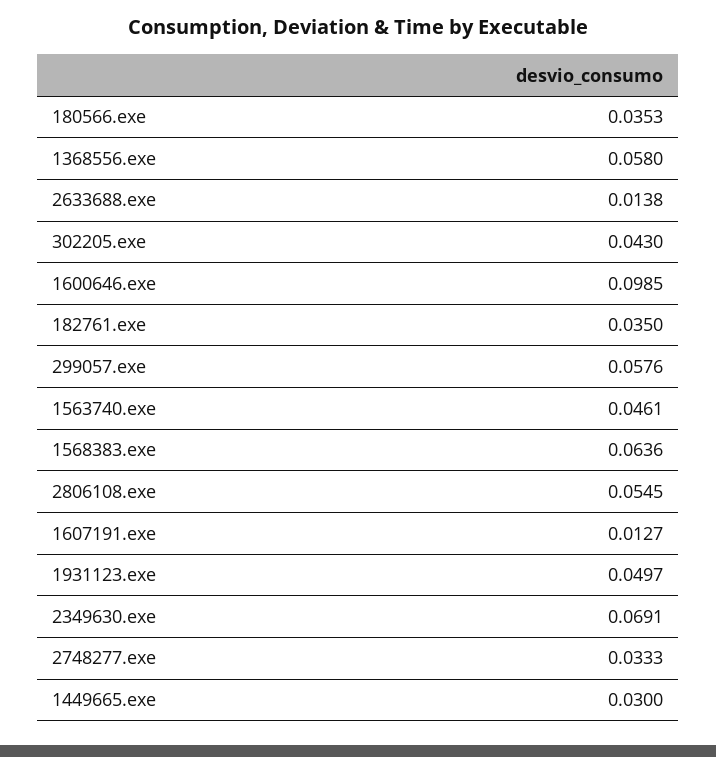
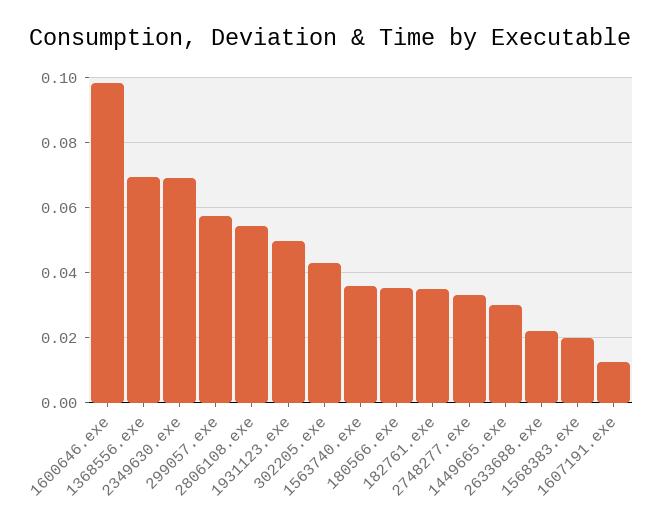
1368556.exe: 0.058 -> 0.07
2633688.exe: 0.0138 -> 0.022
1563740.exe: 0.0461 -> 0.036
1568383.exe: 0.0636 -> 0.02

